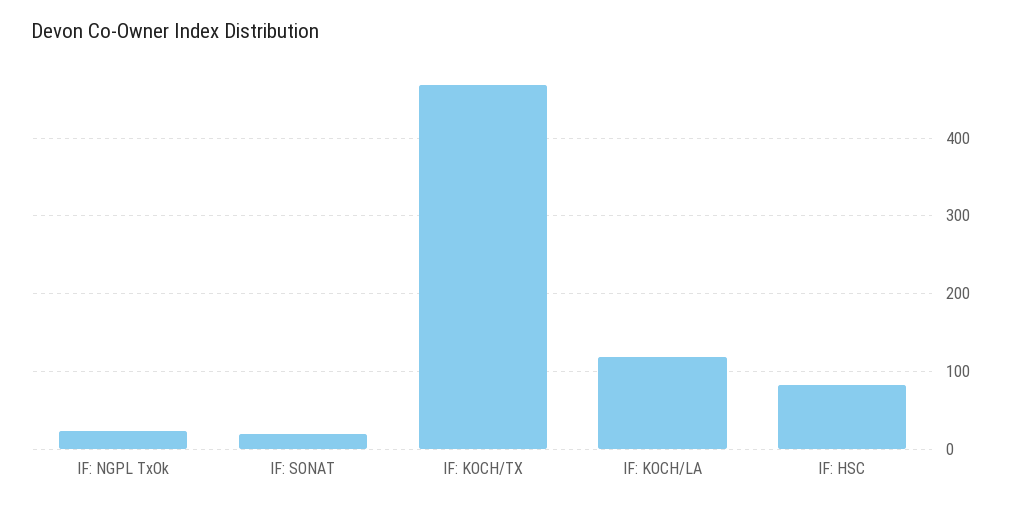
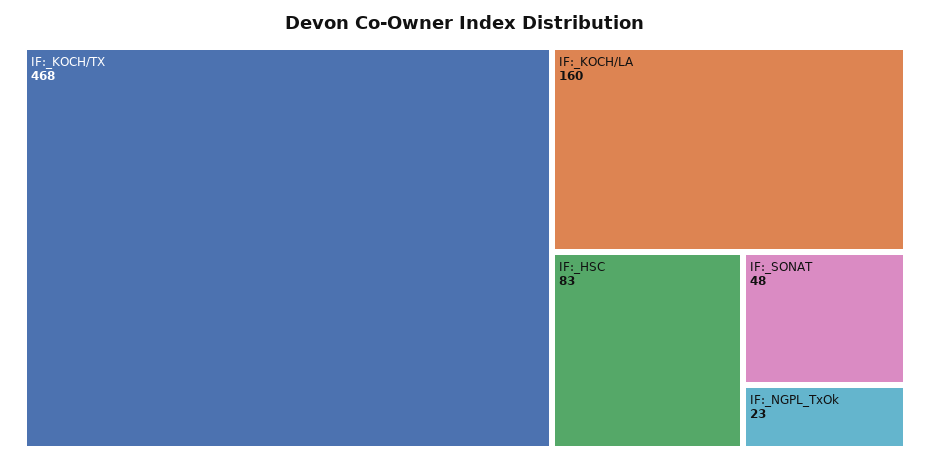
IF: SONAT: 20 -> 48
IF: KOCH/LA: 120 -> 160

